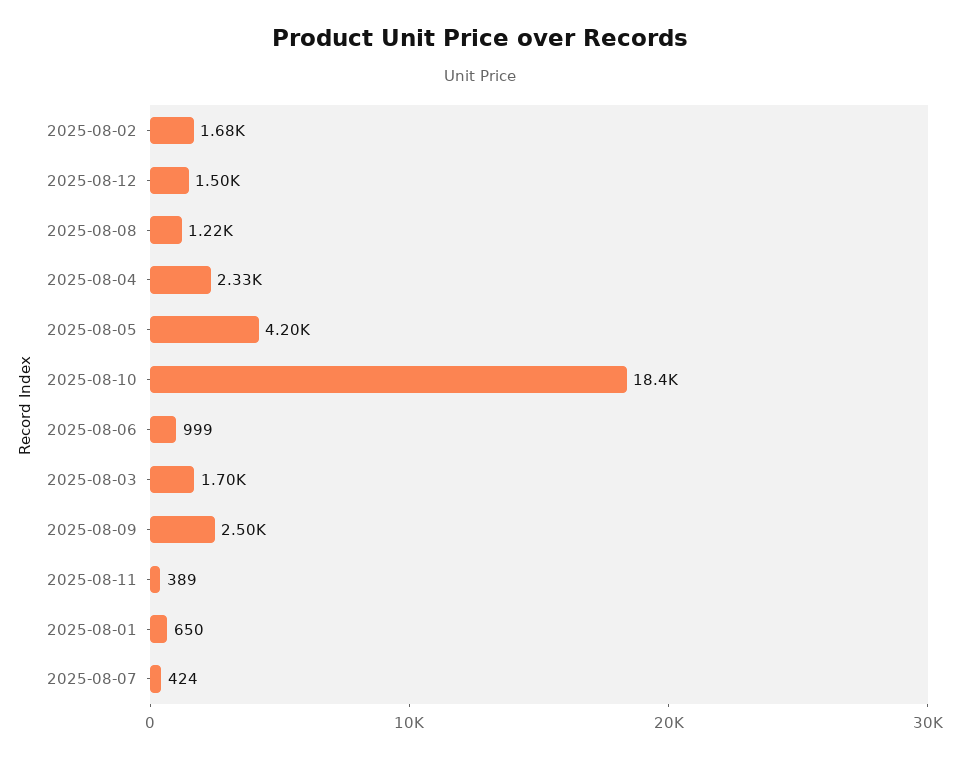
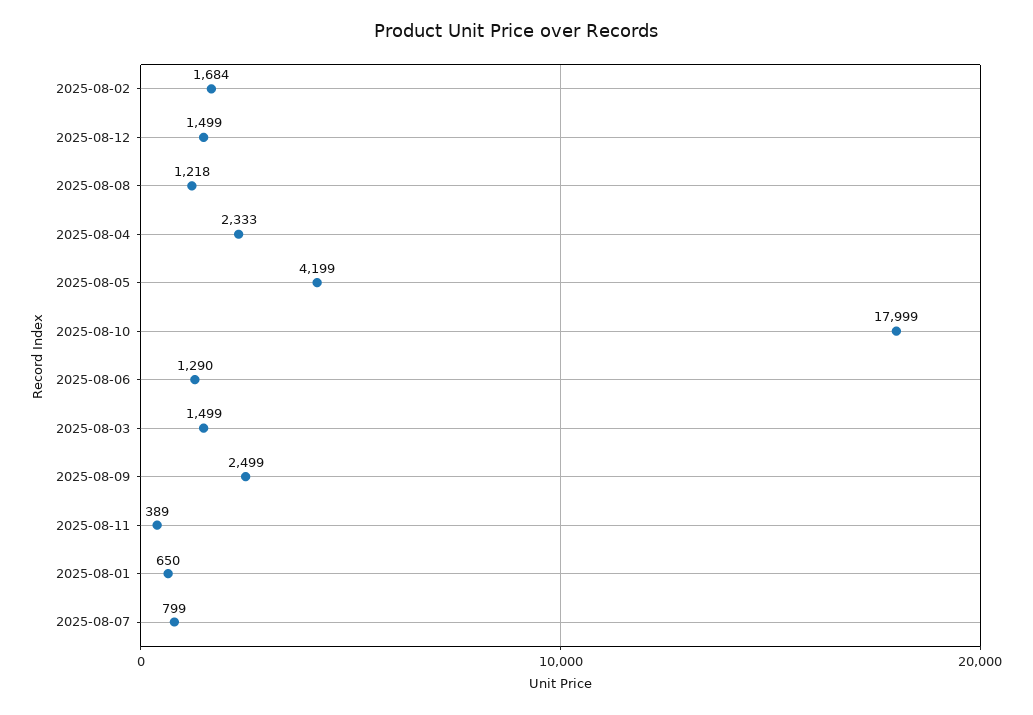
2025-08-10: 18400 -> 17999
2025-08-06: 999 -> 1290
2025-08-03: 1700 -> 1499
2025-08-07: 424 -> 799

